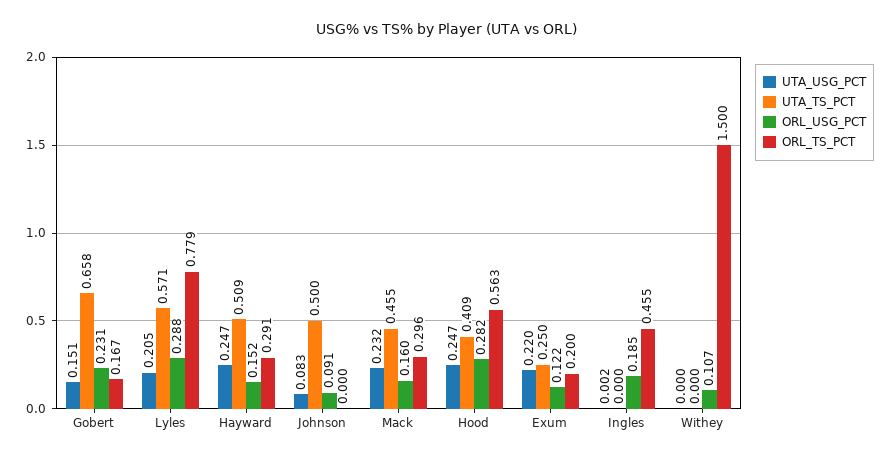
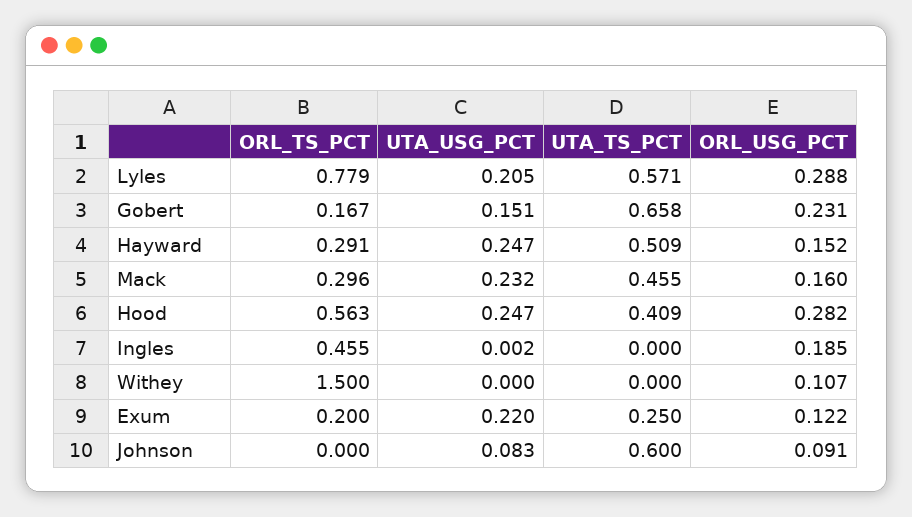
UTA_TS_PCT, Johnson: 0.5 -> 0.6

